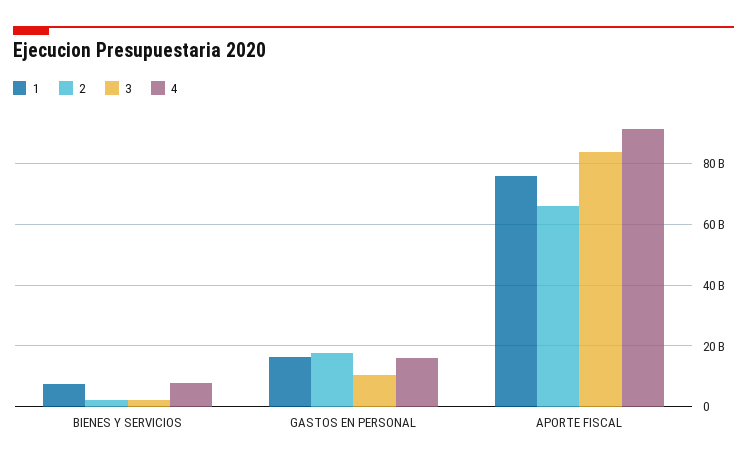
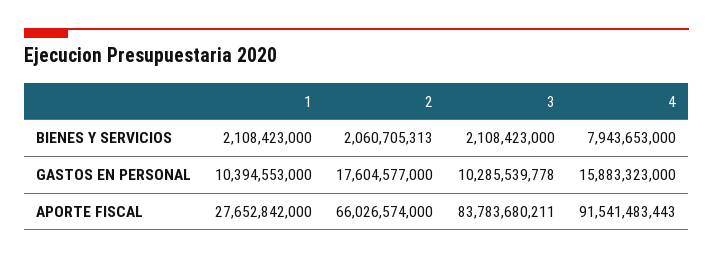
1, BIENES Y SERVICIOS: 8000000000 -> 2108423000
1, GASTOS EN PERSONAL: 16000000000 -> 10394553000
1, APORTE FISCAL: 76000000000 -> 27652842000

